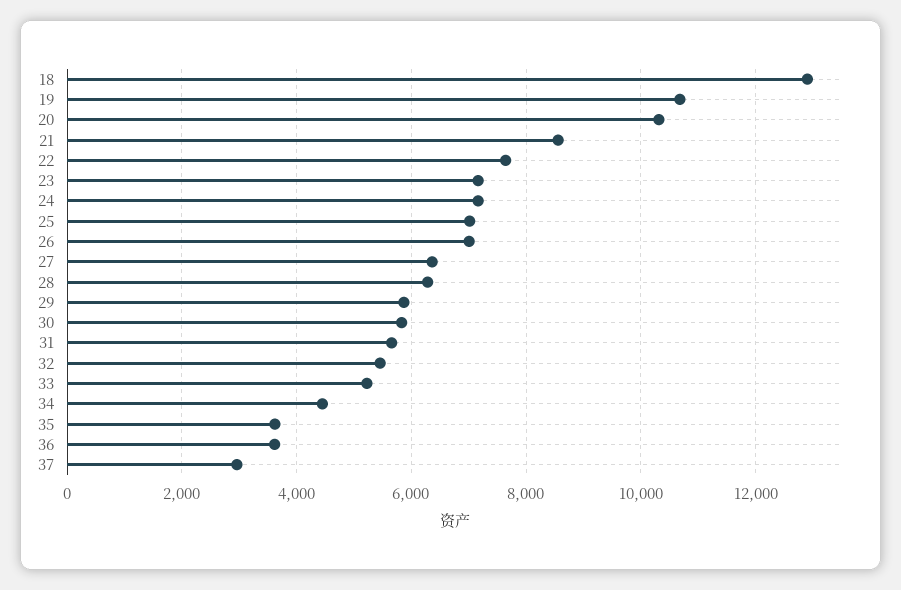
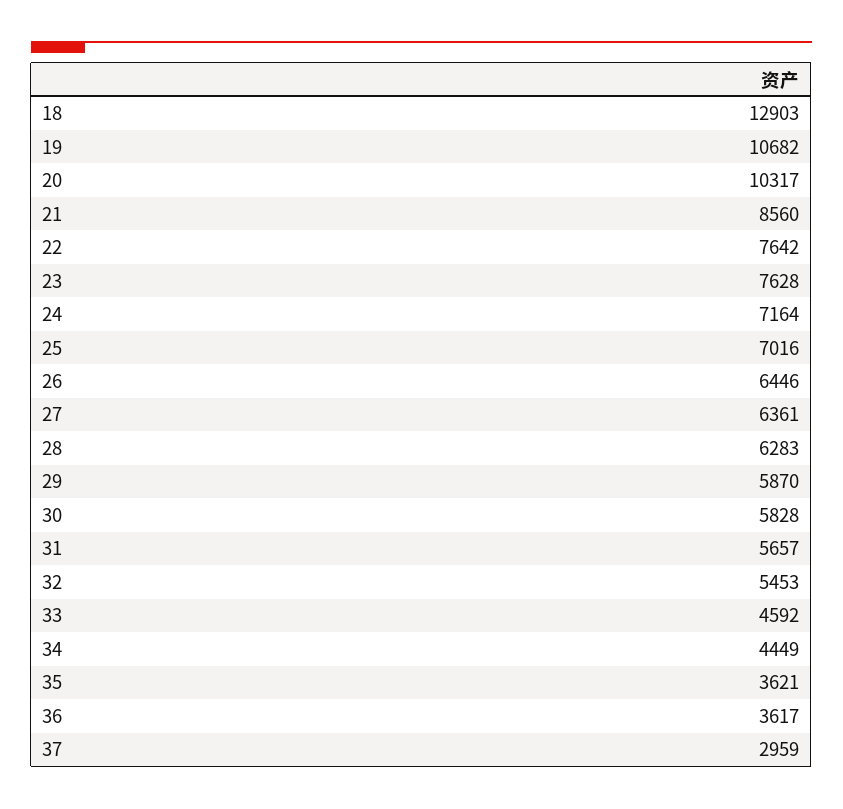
23: 7200 -> 7628
26: 7000 -> 6446
33: 5200 -> 4592

